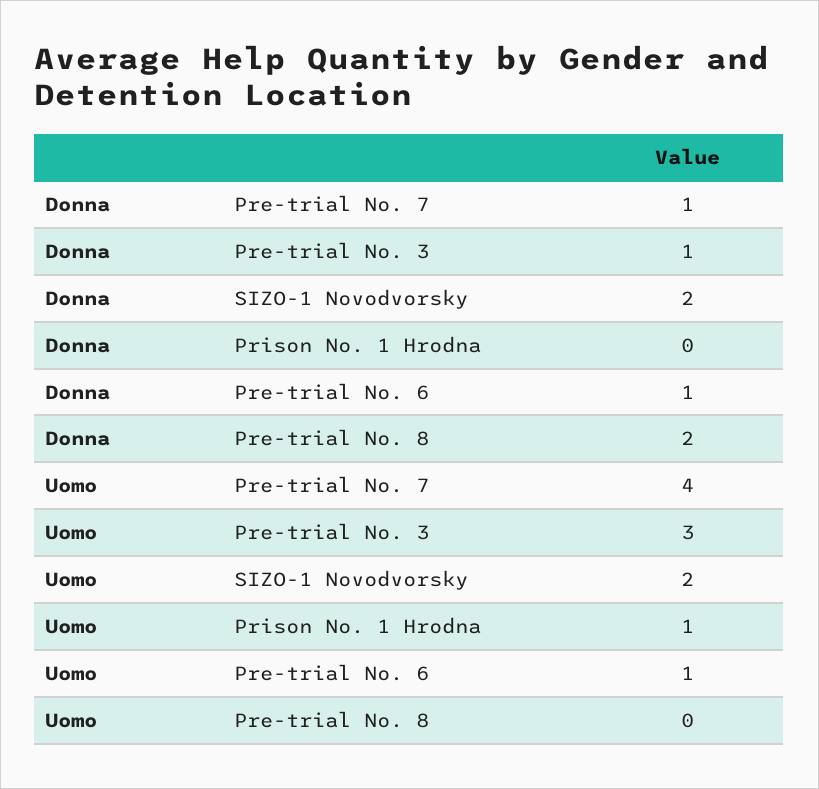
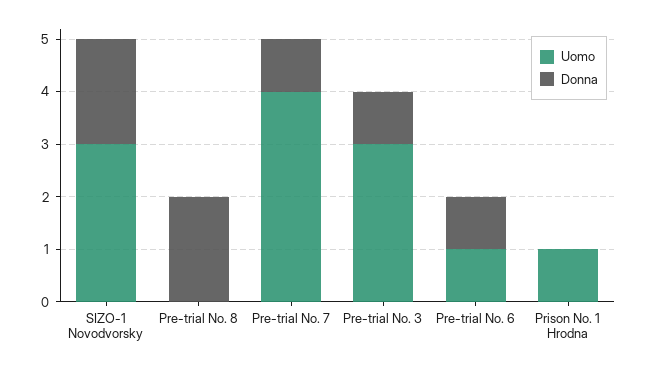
Uomo, SIZO-1 Novodvorsky: 2 -> 3

